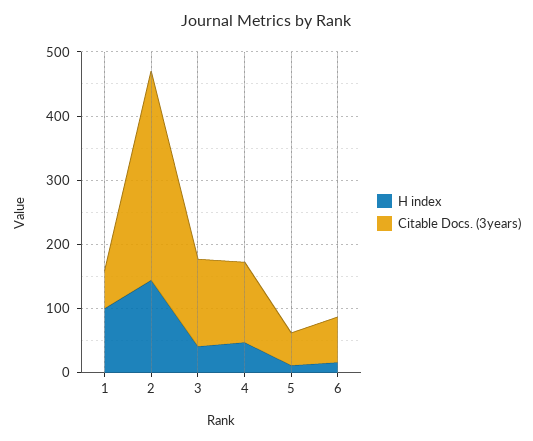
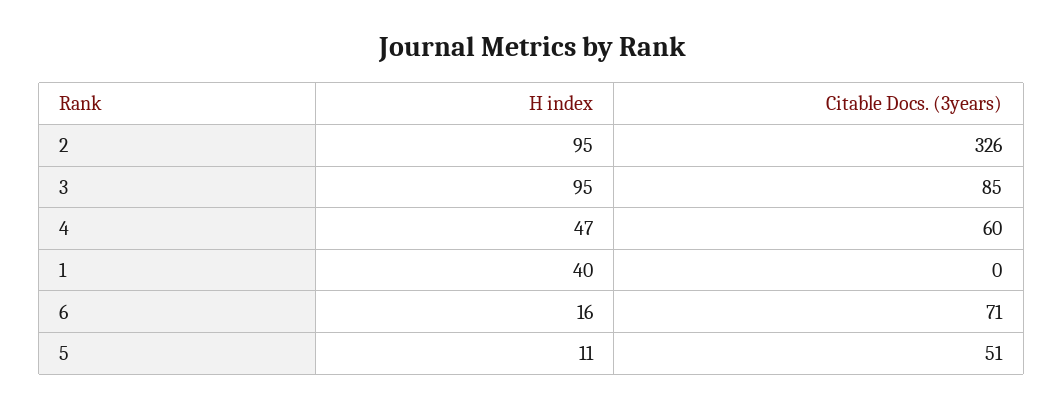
H index, 1: 100 -> 40
Citable Docs. (3years), 1: 60 -> 0
H index, 2: 140 -> 95
H index, 3: 40 -> 95
Citable Docs. (3years), 3: 140 -> 85
Citable Docs. (3years), 4: 120 -> 60

